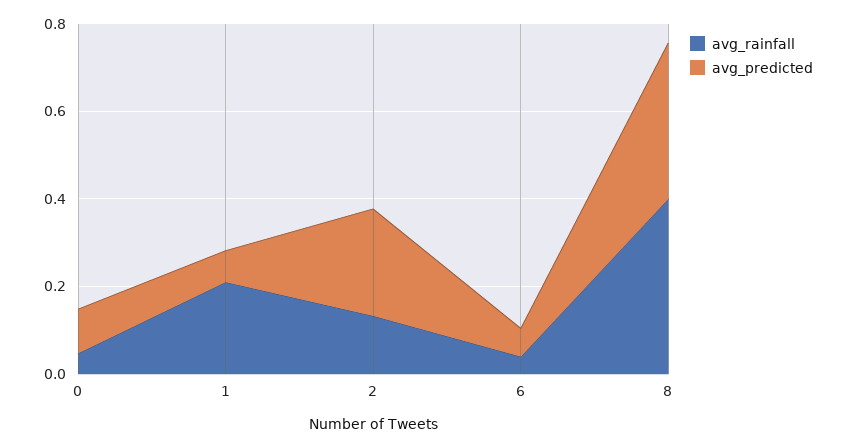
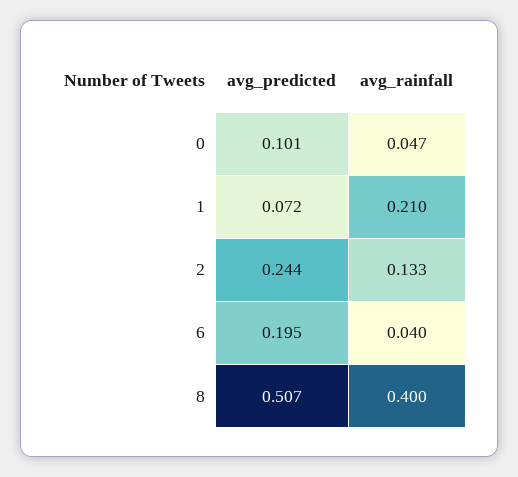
avg_predicted, 6: 0.05 -> 0.195
avg_predicted, 8: 0.35 -> 0.507

